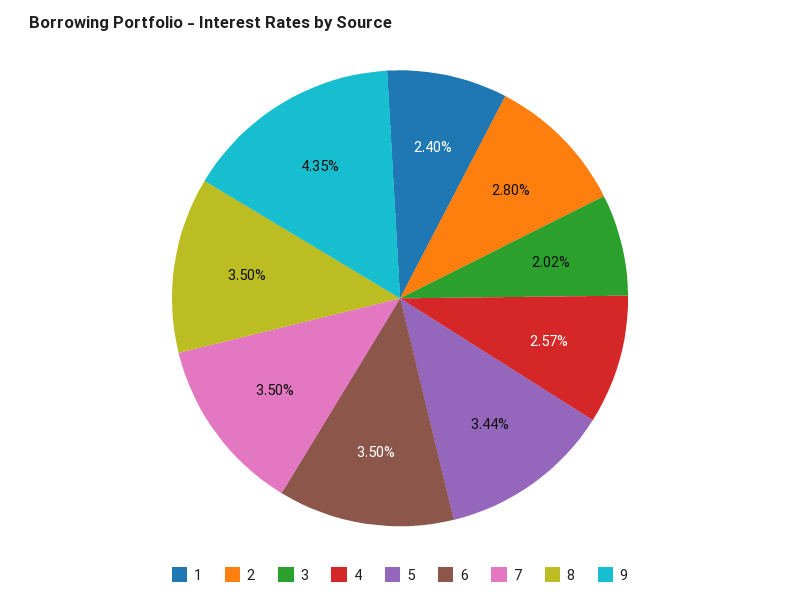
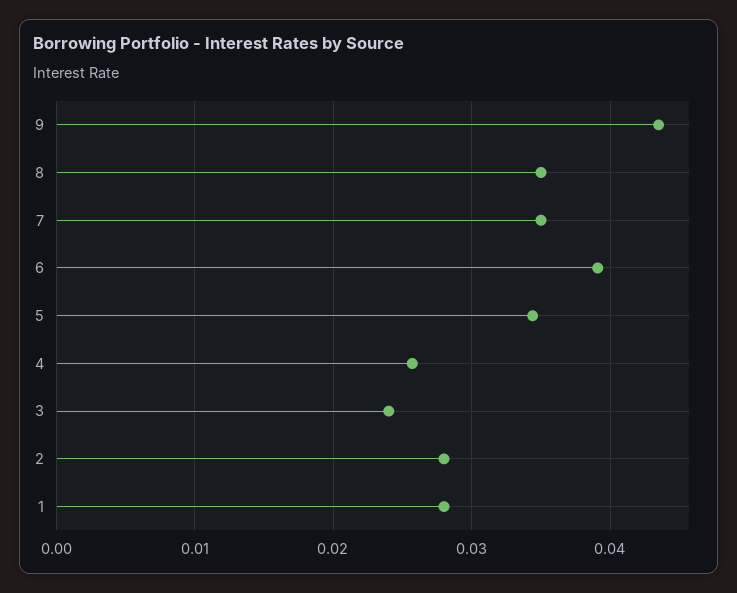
1: 0.024 -> 0.028
3: 0.0202 -> 0.024
6: 0.035 -> 0.039

